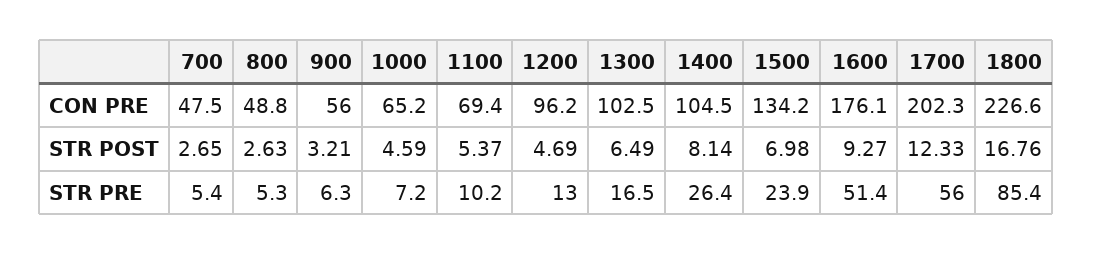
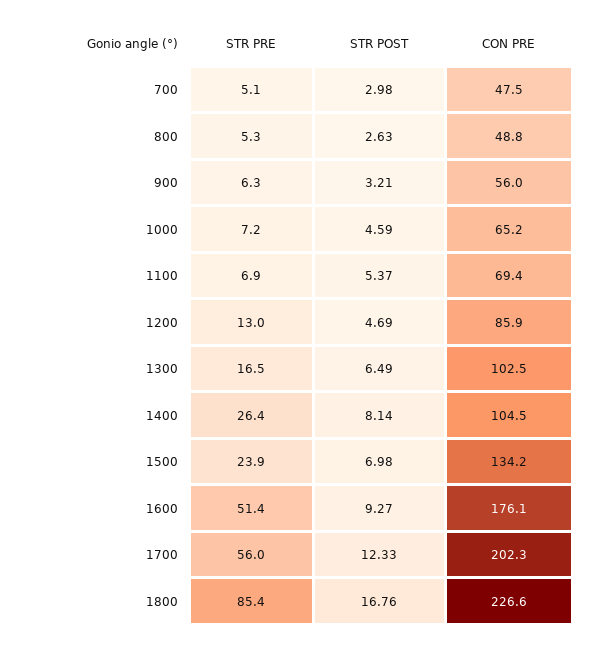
1200, CON PRE: 96.2 -> 85.9
700, STR POST: 2.65 -> 2.98
700, STR PRE: 5.4 -> 5.1
1100, STR PRE: 10.2 -> 6.9

